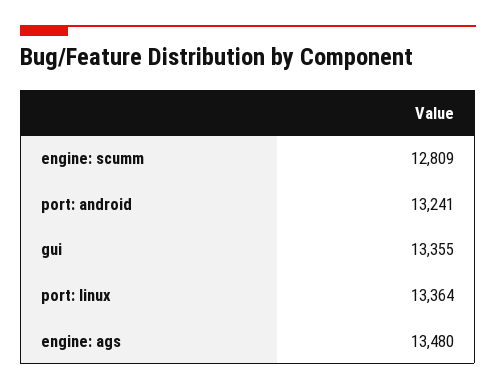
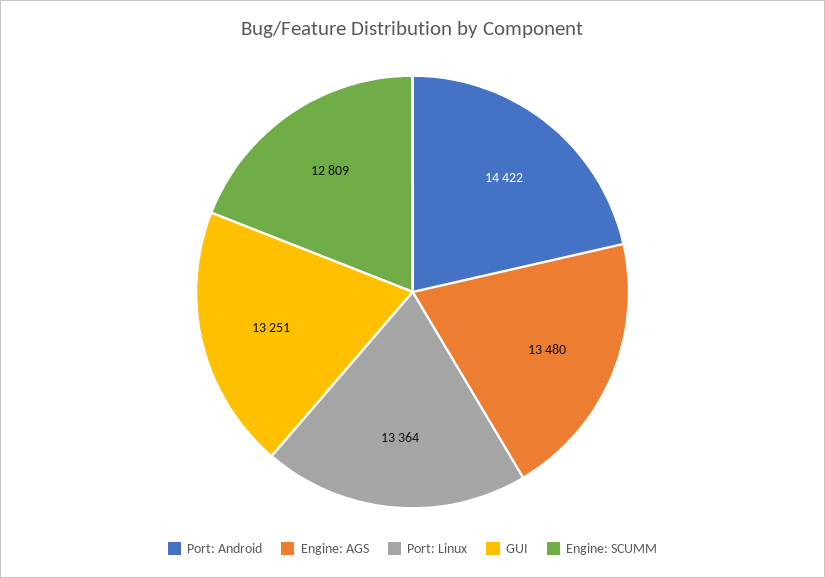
port: android: 13241 -> 14422
gui: 13355 -> 13251

